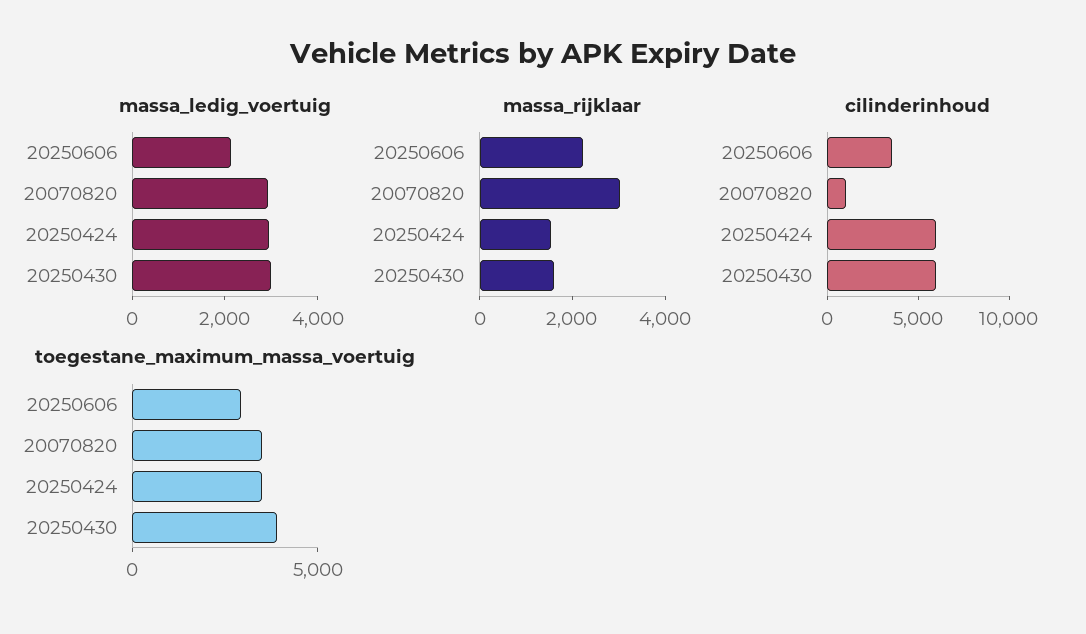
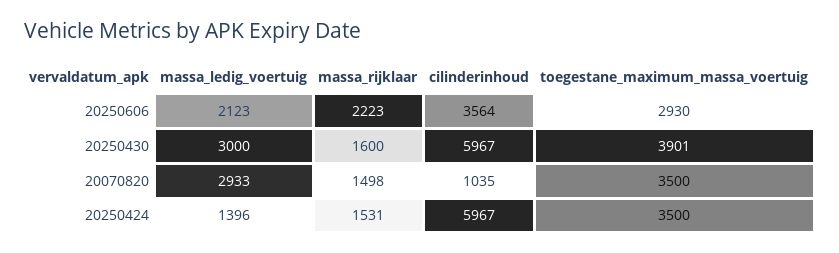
massa_ledig_voertuig, 20250424: 3000 -> 1396
massa_rijklaar, 20070820: 3000 -> 1498

